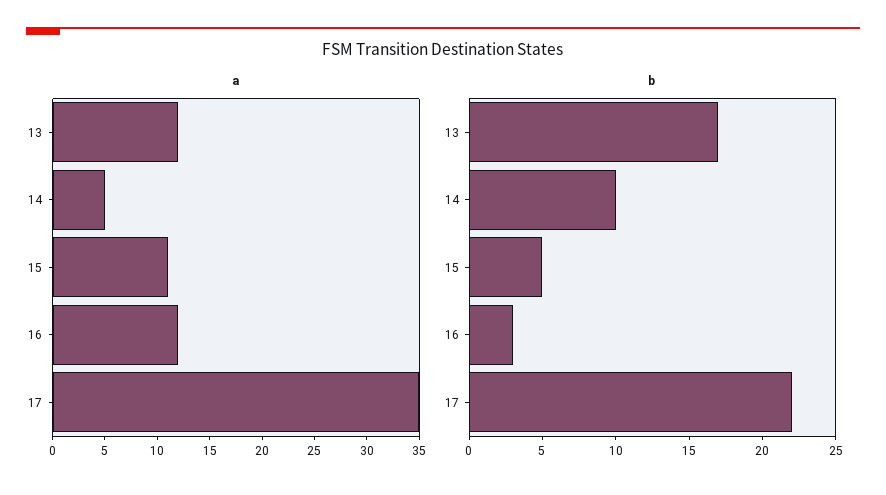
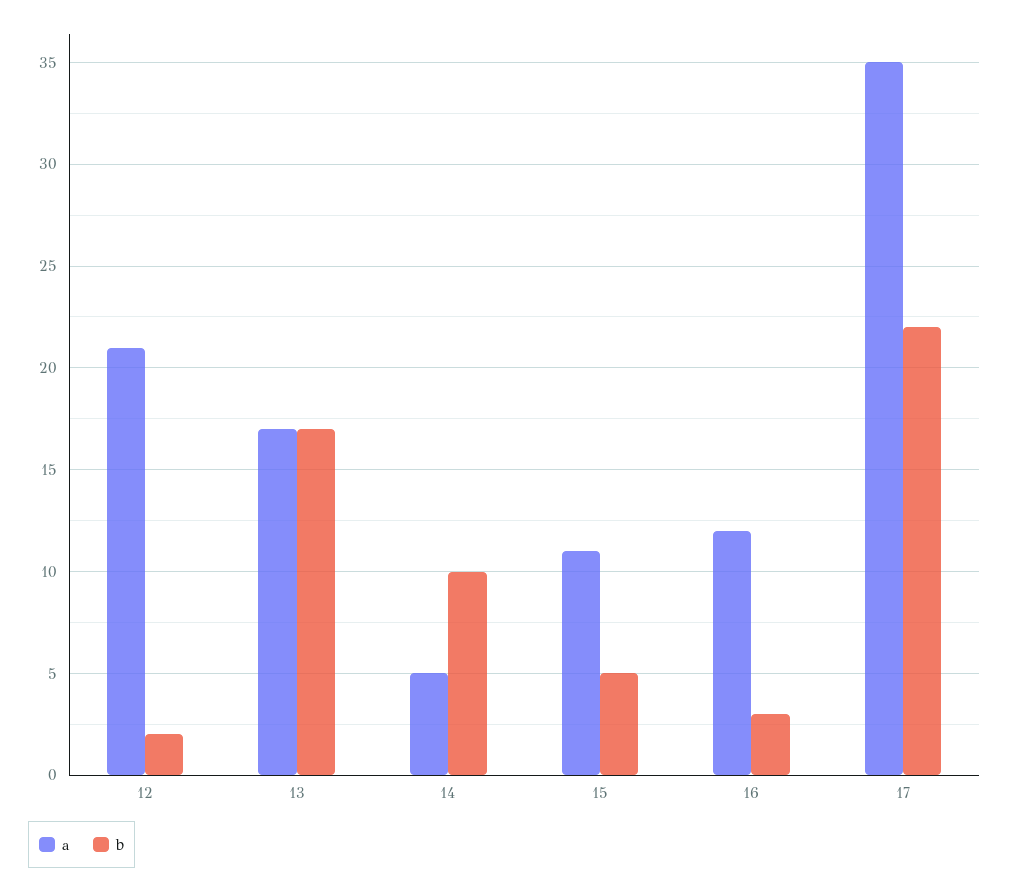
a, 13: 12 -> 17
a, 12: none -> 21
b, 12: none -> 2

